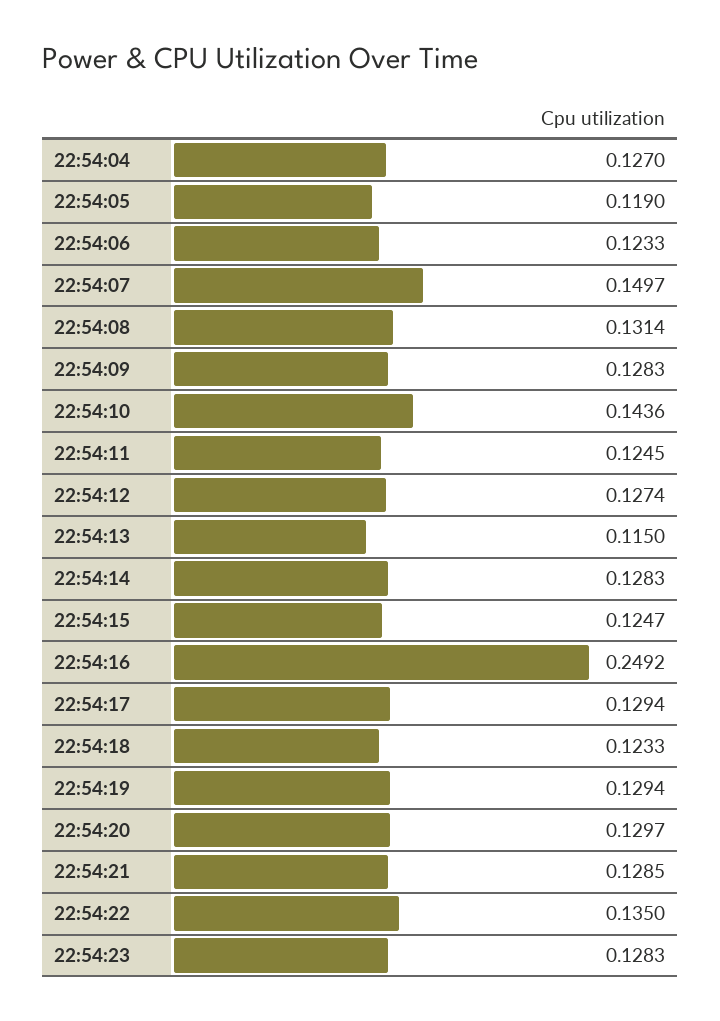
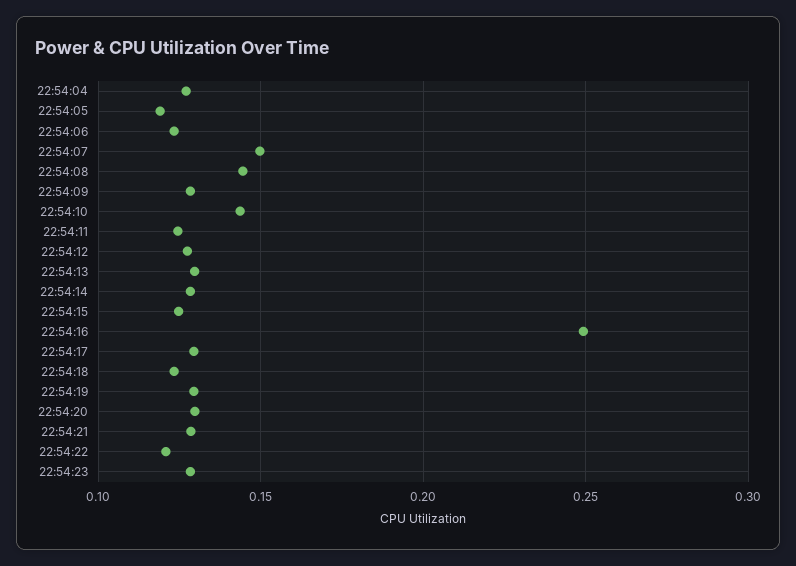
22:54:08: 0.1314 -> 0.145
22:54:13: 0.115 -> 0.13
22:54:22: 0.135 -> 0.12

